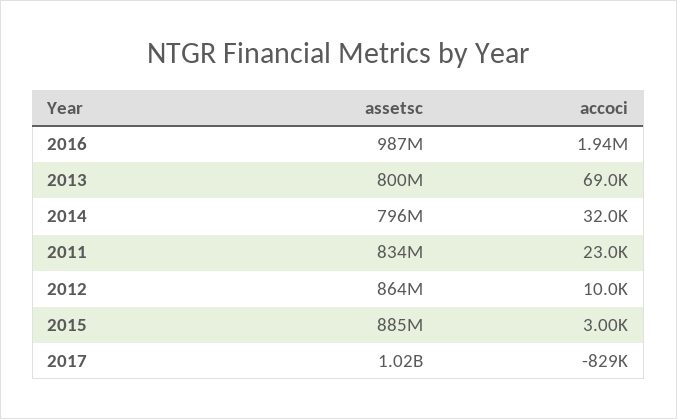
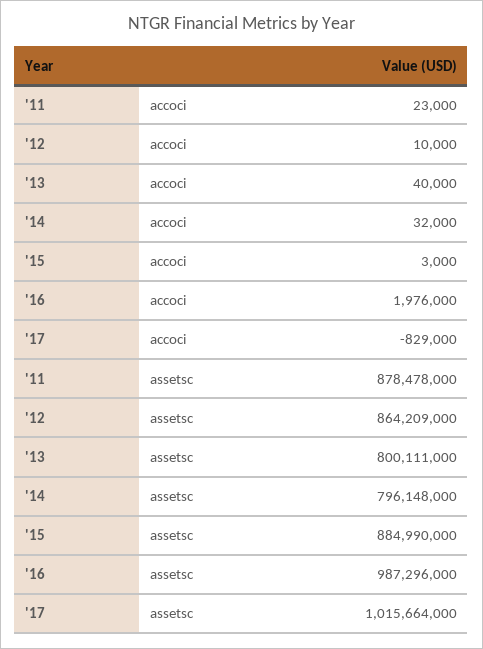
accoci, 2016: 1940000 -> 1976000
accoci, 2013: 69000 -> 40000
assetsc, 2011: 834000000 -> 878478000

